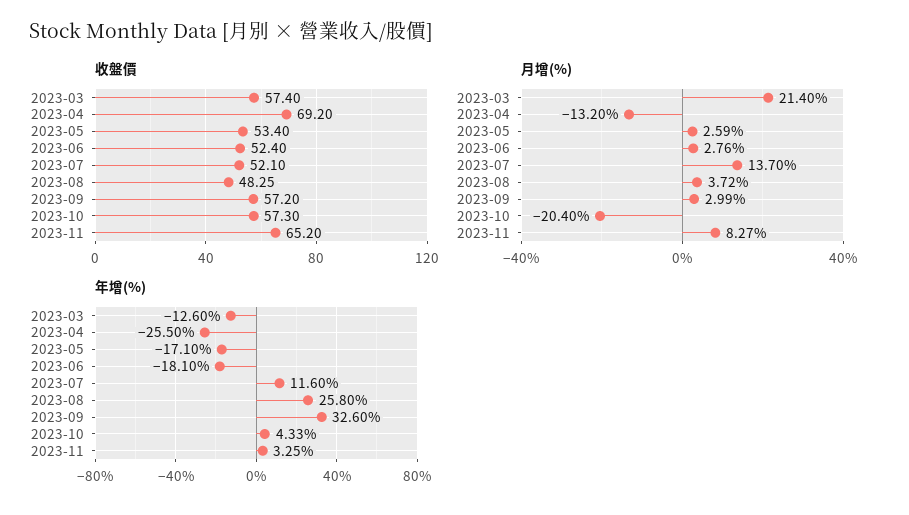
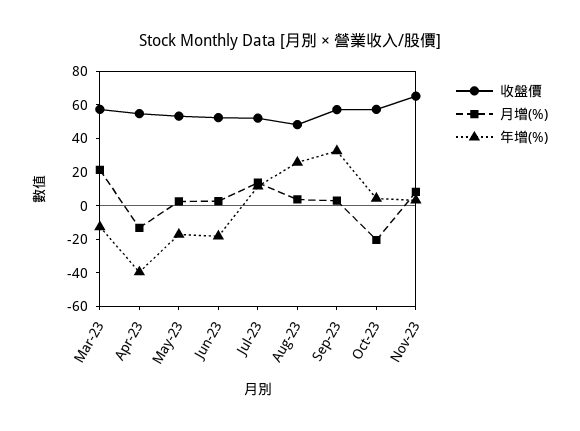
收盤價, 2023-04: 69.2 -> 55
年增(%), 2023-04: -25.5 -> -40

